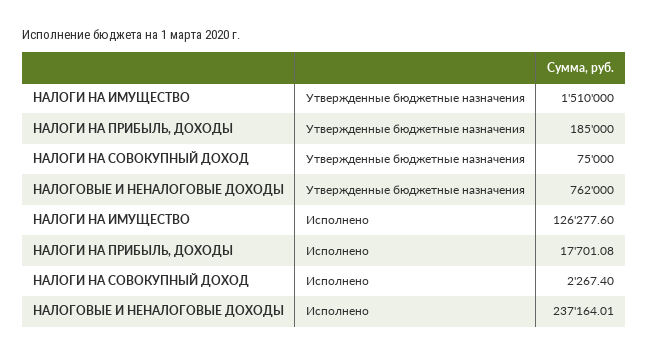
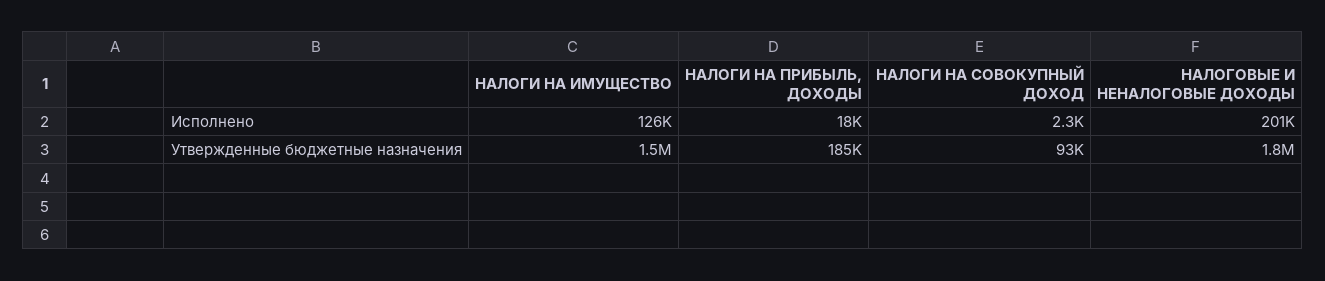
НАЛОГИ НА СОВОКУПНЫЙ ДОХОД, Утвержденные бюджетные назначения: 75000 -> 93000
НАЛОГОВЫЕ И НЕНАЛОГОВЫЕ ДОХОДЫ, Утвержденные бюджетные назначения: 762000 -> 1800000
НАЛОГОВЫЕ И НЕНАЛОГОВЫЕ ДОХОДЫ, Исполнено: 237164.01 -> 201000

